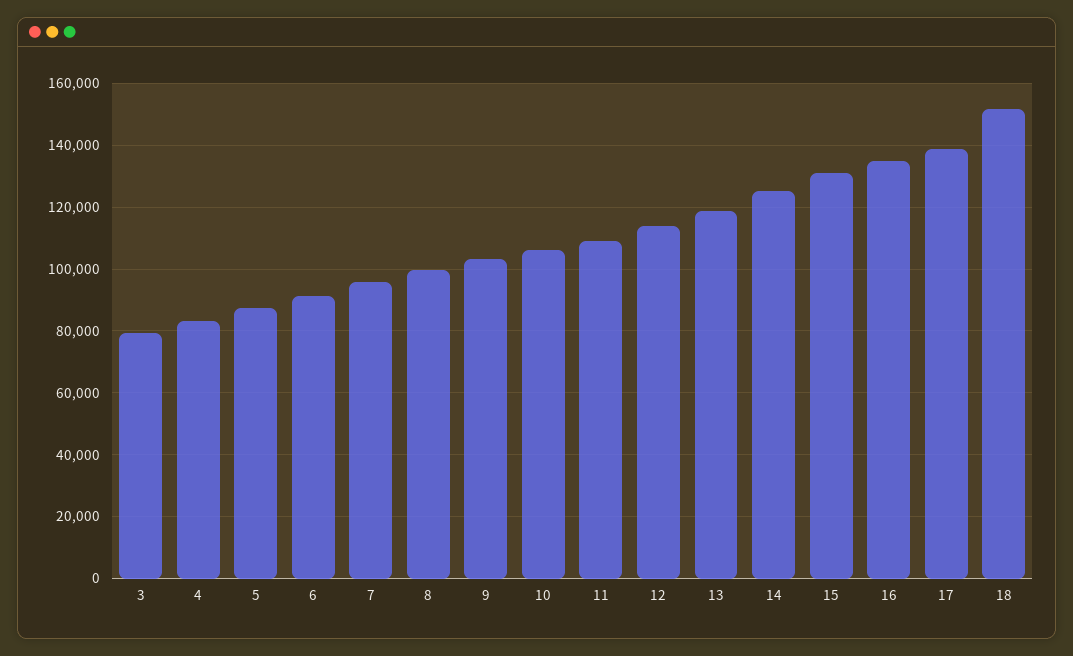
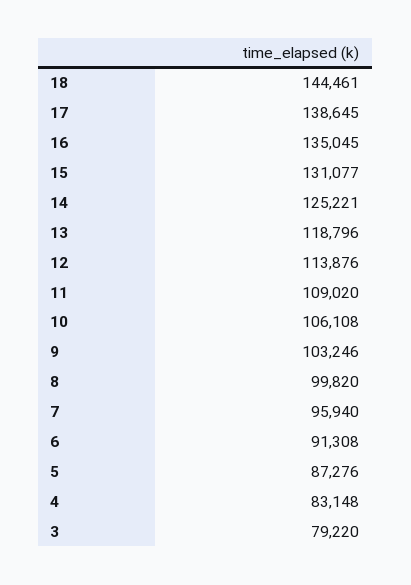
18: 152000 -> 144461

